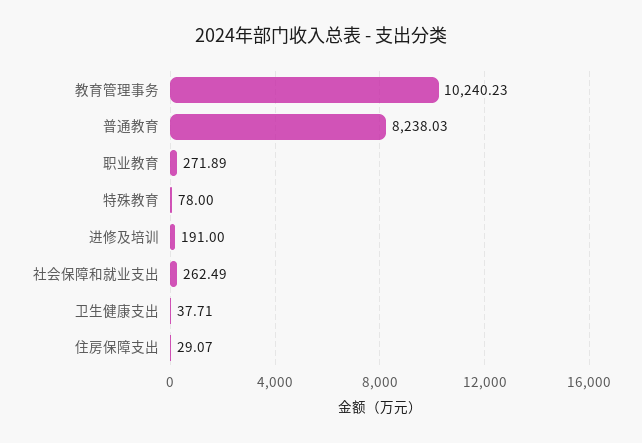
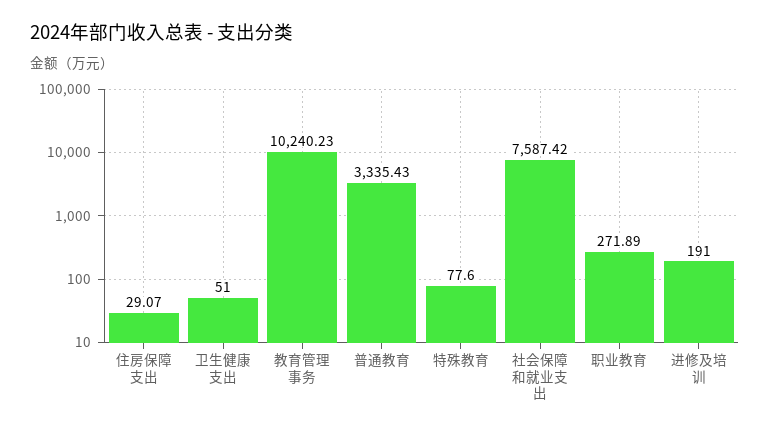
普通教育: 8238.03 -> 3335.43
特殊教育: 78 -> 77.6
社会保障和就业支出: 262.49 -> 7587.42
卫生健康支出: 37.71 -> 51

